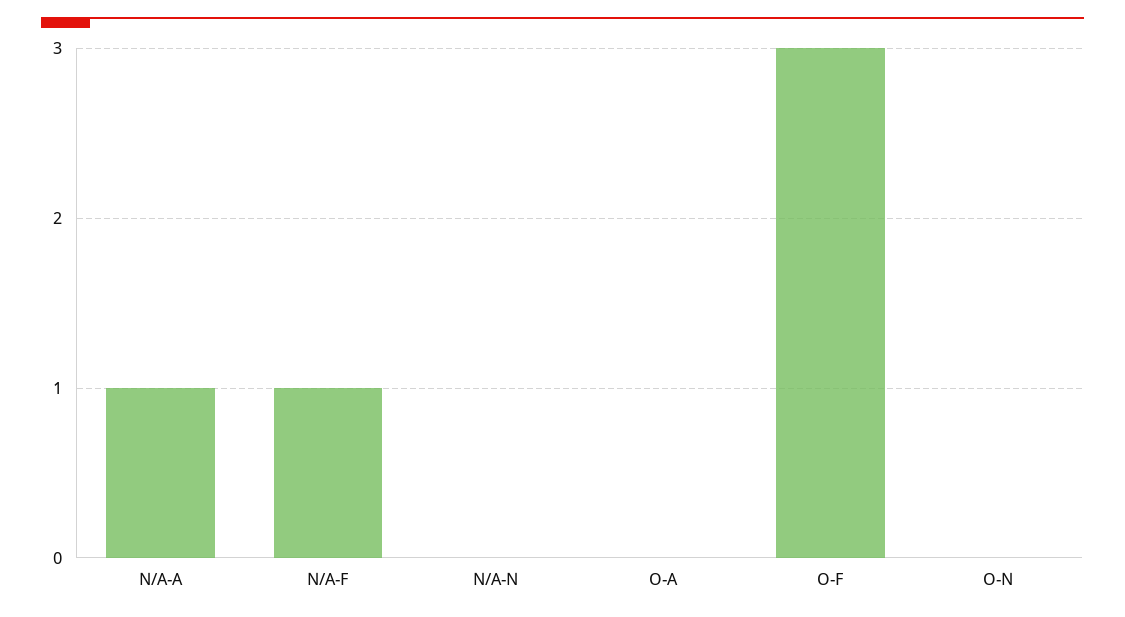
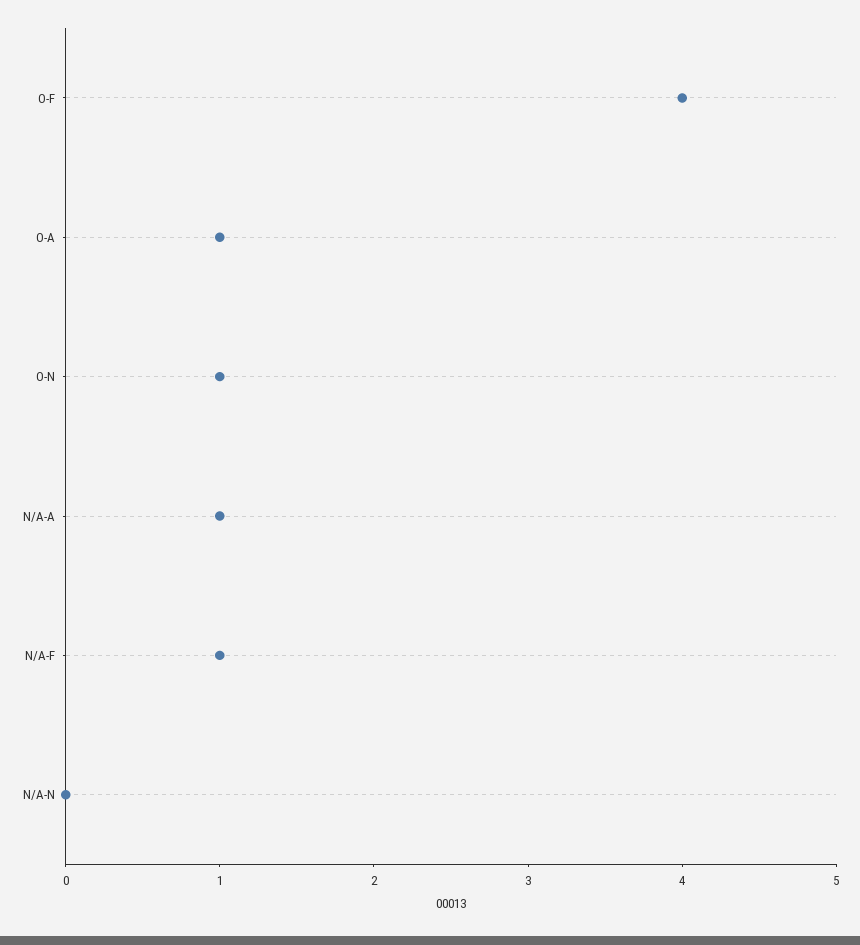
O-A: 0 -> 1
O-F: 3 -> 4
O-N: 0 -> 1

